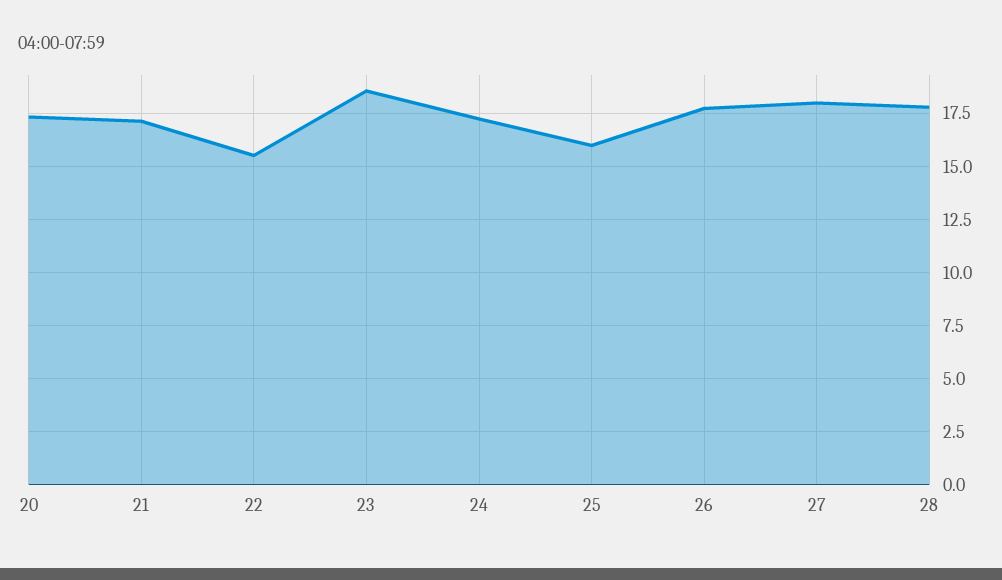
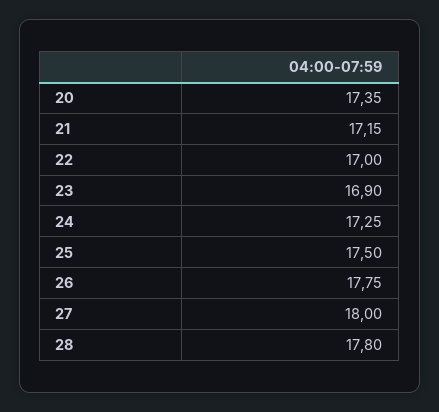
22: 15.5 -> 17
23: 18.5 -> 16.9
25: 16 -> 17.5

